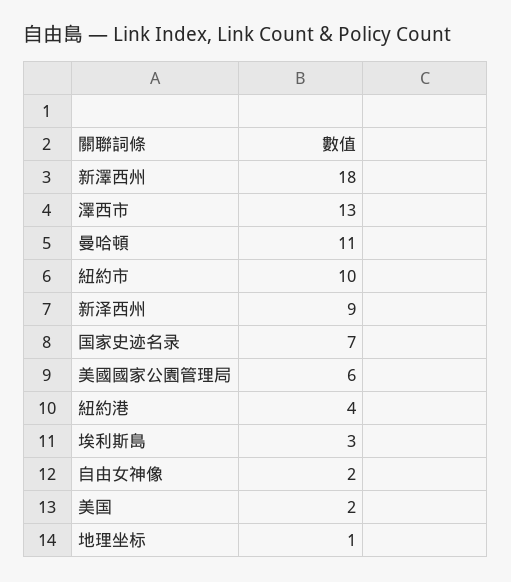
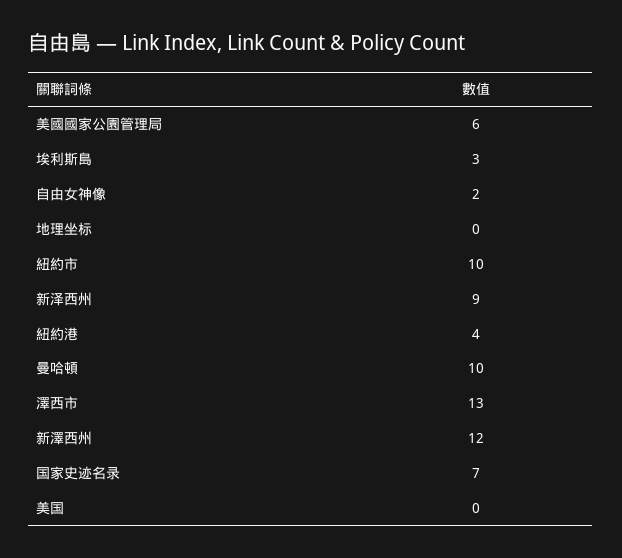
新澤西州: 18 -> 12
曼哈頓: 11 -> 10
美国: 2 -> 0
地理坐标: 1 -> 0

